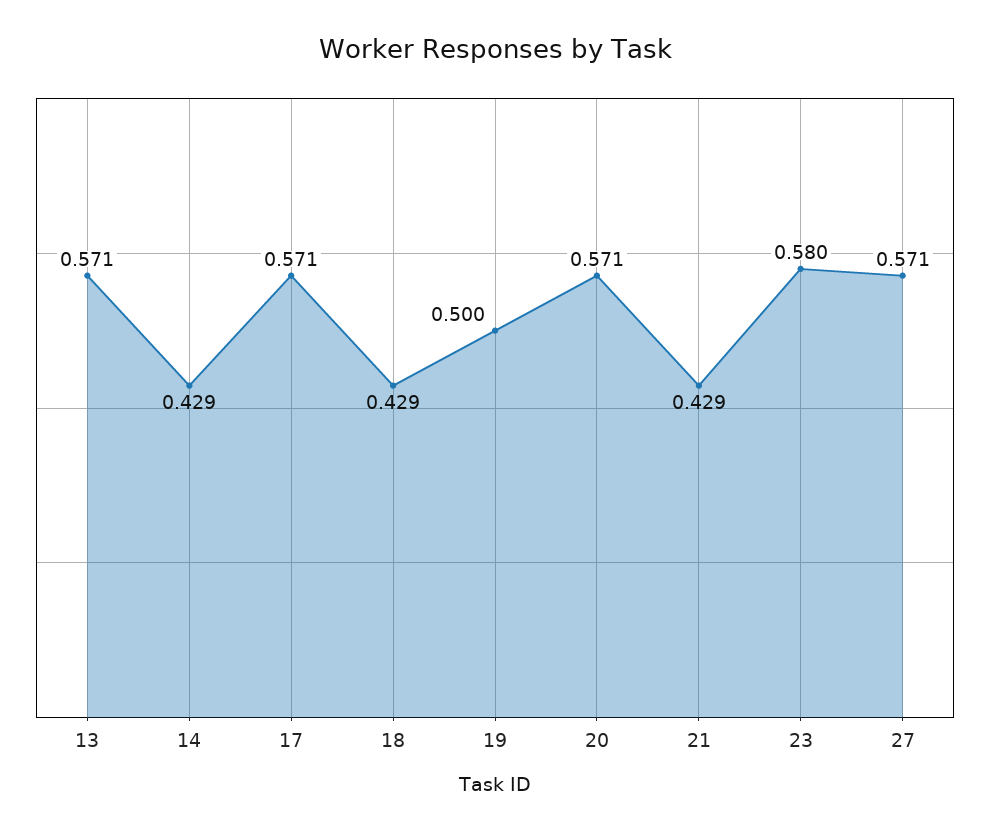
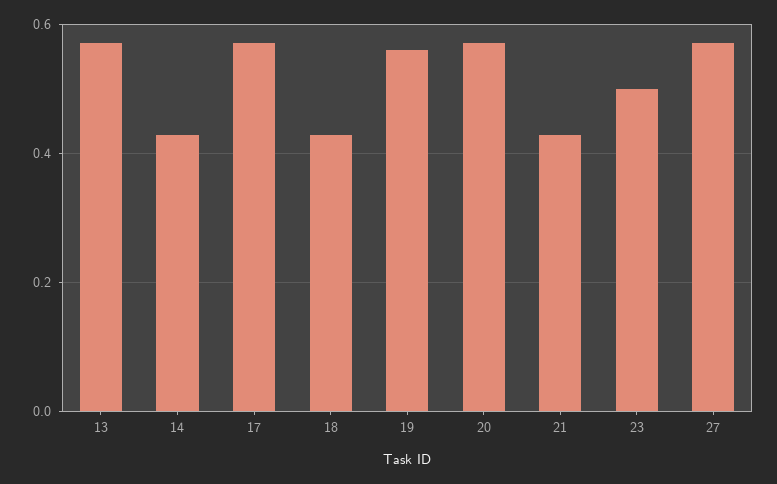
19: 0.5 -> 0.56
23: 0.58 -> 0.5

